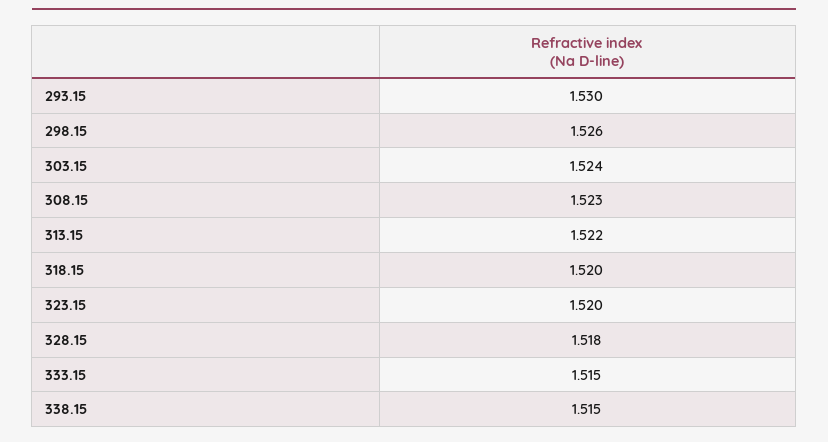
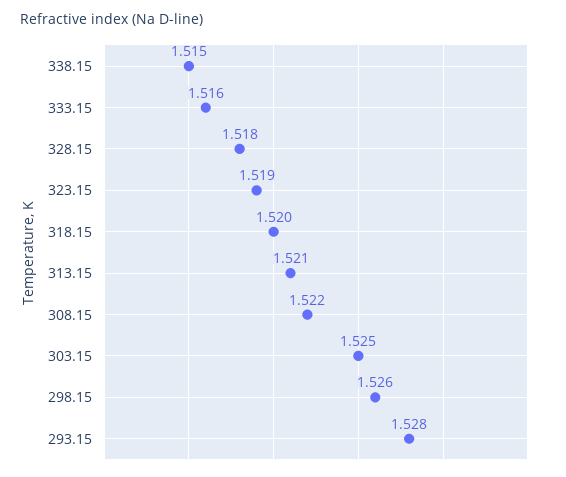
293.15: 1.53 -> 1.528
303.15: 1.524 -> 1.525
308.15: 1.523 -> 1.522
313.15: 1.522 -> 1.521
323.15: 1.52 -> 1.519
333.15: 1.515 -> 1.516

